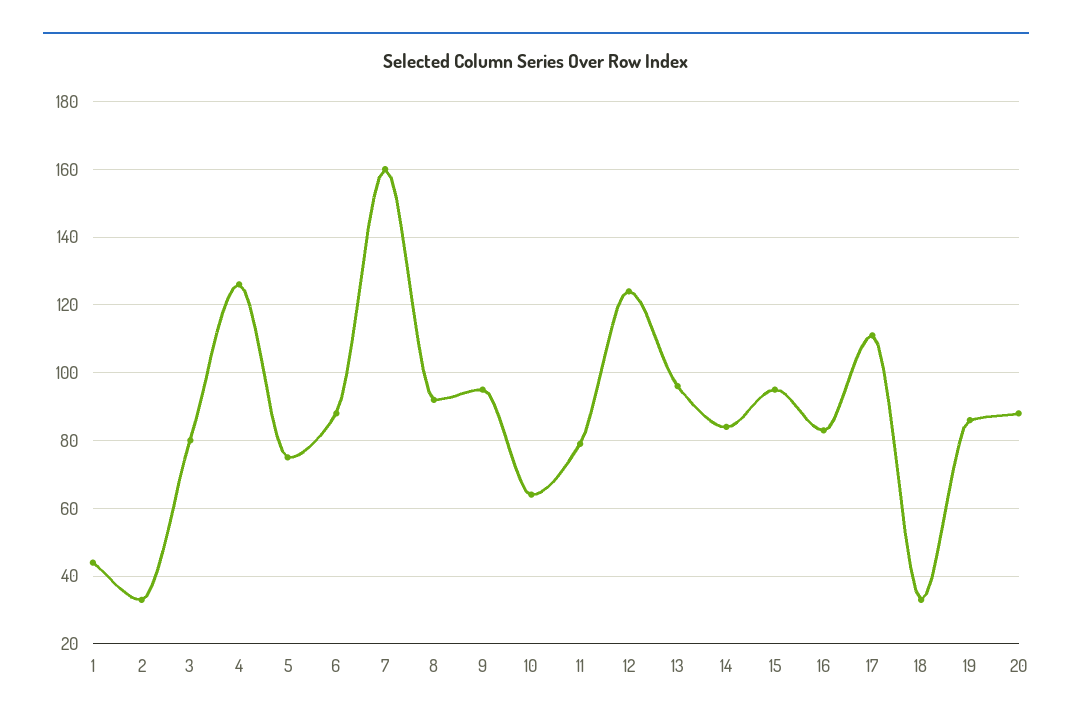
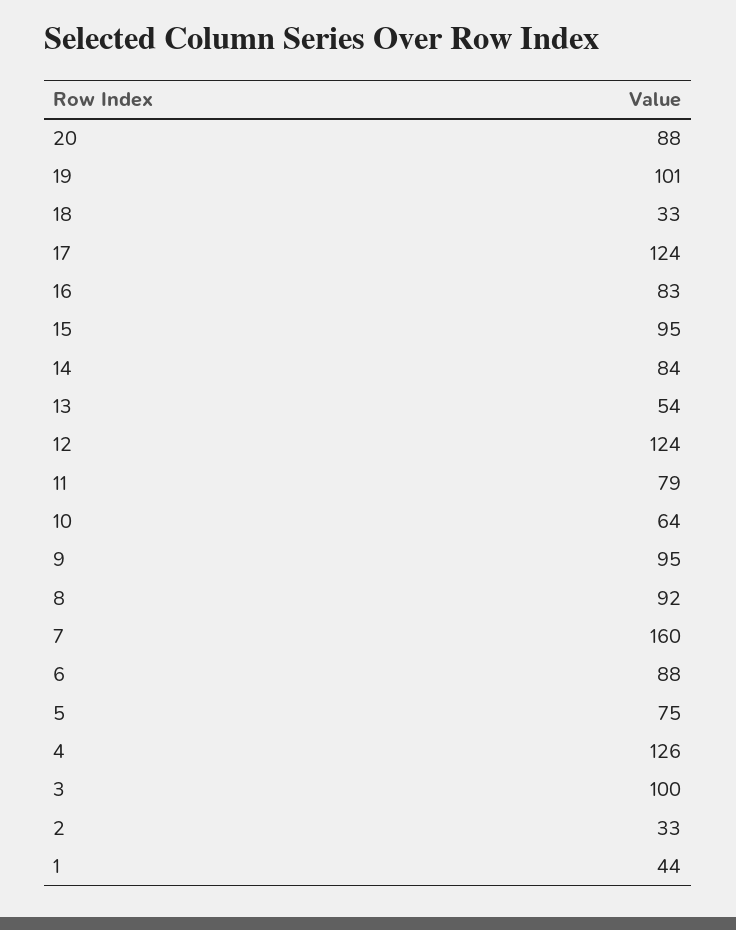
3: 80 -> 100
13: 95 -> 54
17: 110 -> 124
19: 85 -> 101

